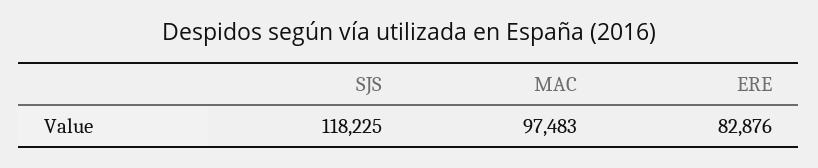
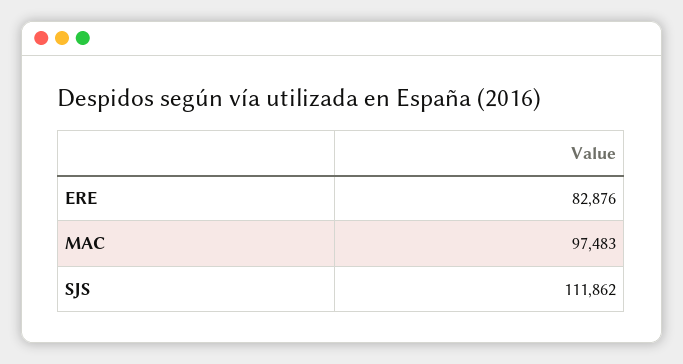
SJS: 118225 -> 111862

